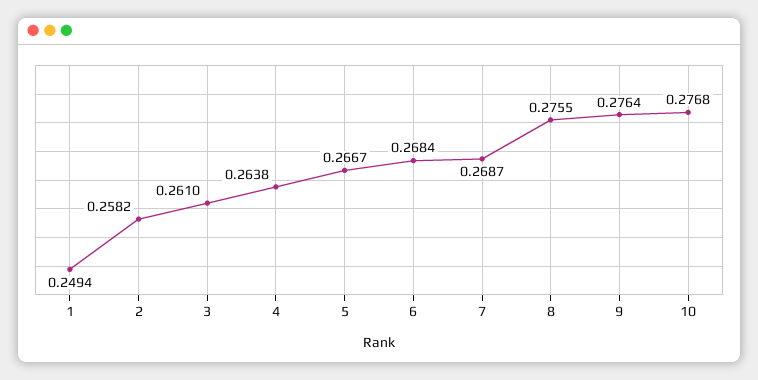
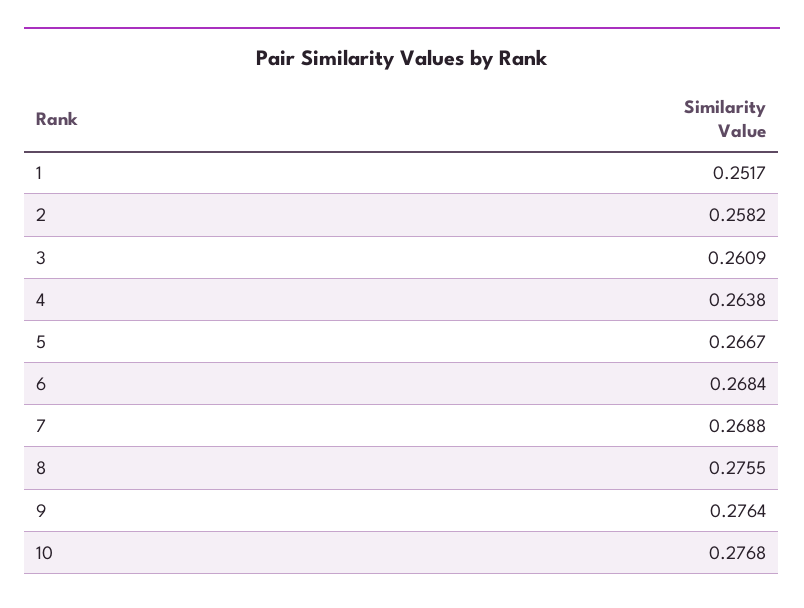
1: 0.2494 -> 0.2517
3: 0.261 -> 0.2609
7: 0.2687 -> 0.2688

